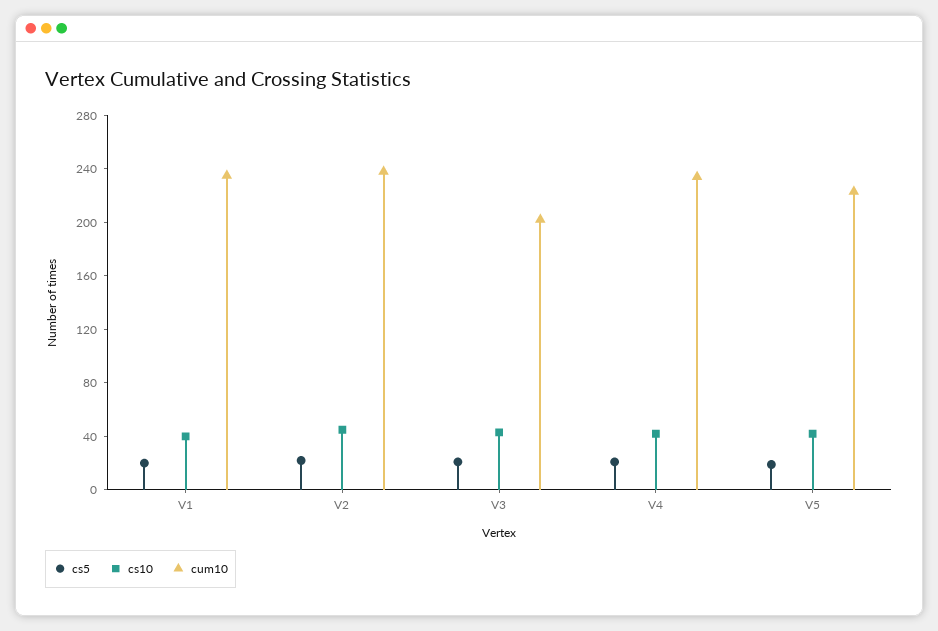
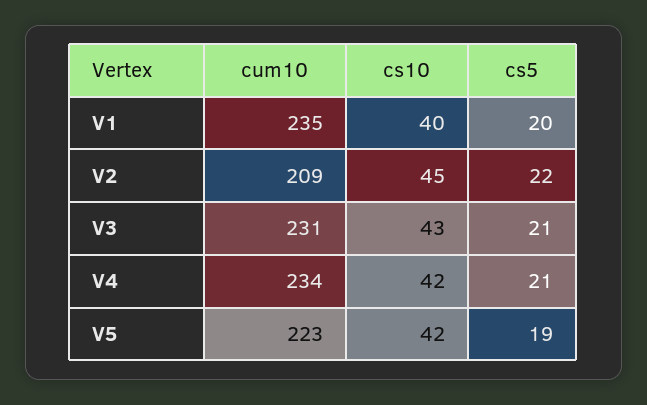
cum10, V2: 240 -> 209
cum10, V3: 200 -> 231

